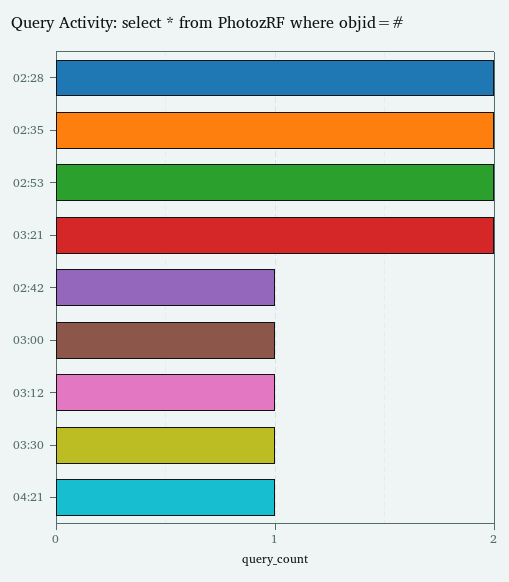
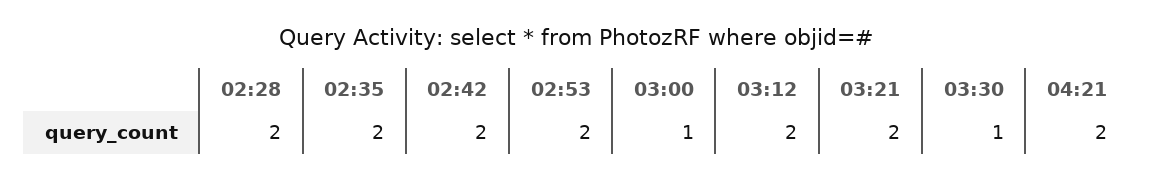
02:42: 1 -> 2
03:12: 1 -> 2
04:21: 1 -> 2

